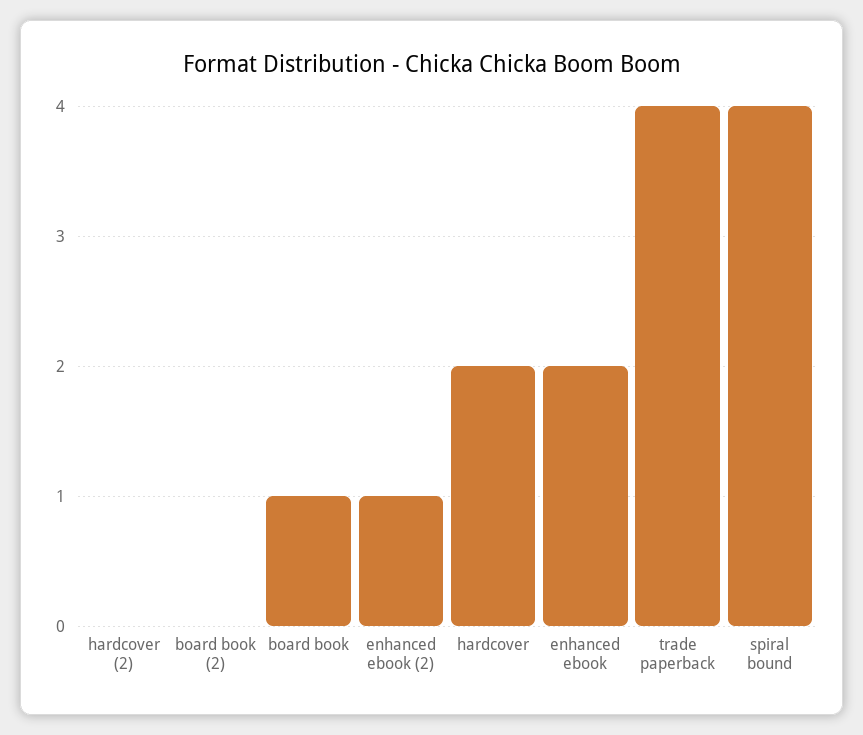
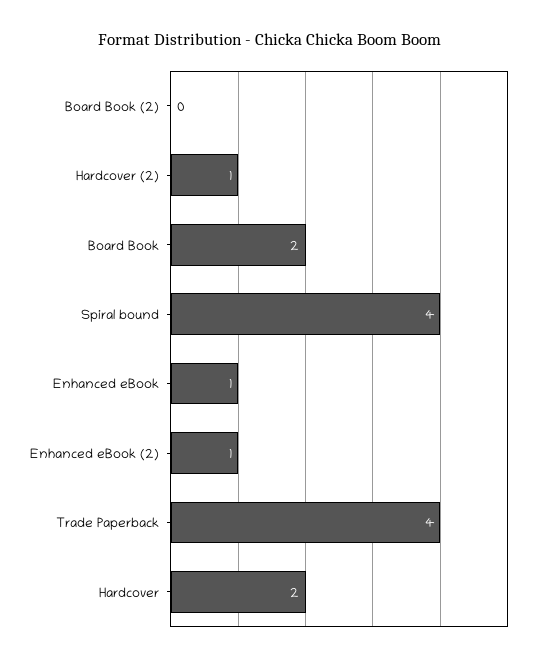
hardcover (2): 0 -> 1
board book: 1 -> 2
enhanced ebook: 2 -> 1

